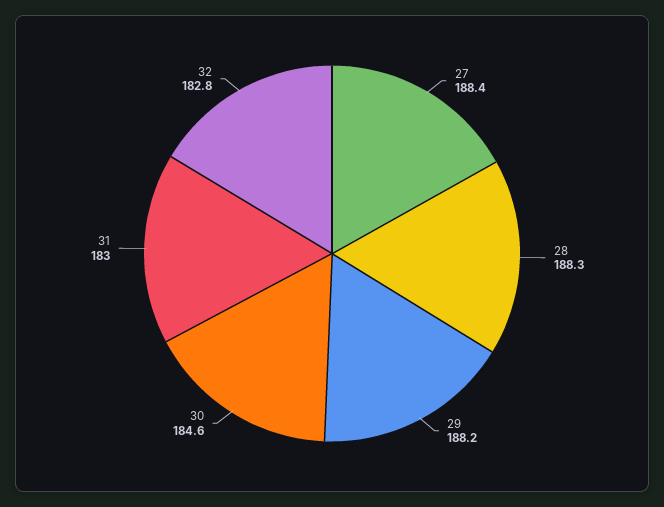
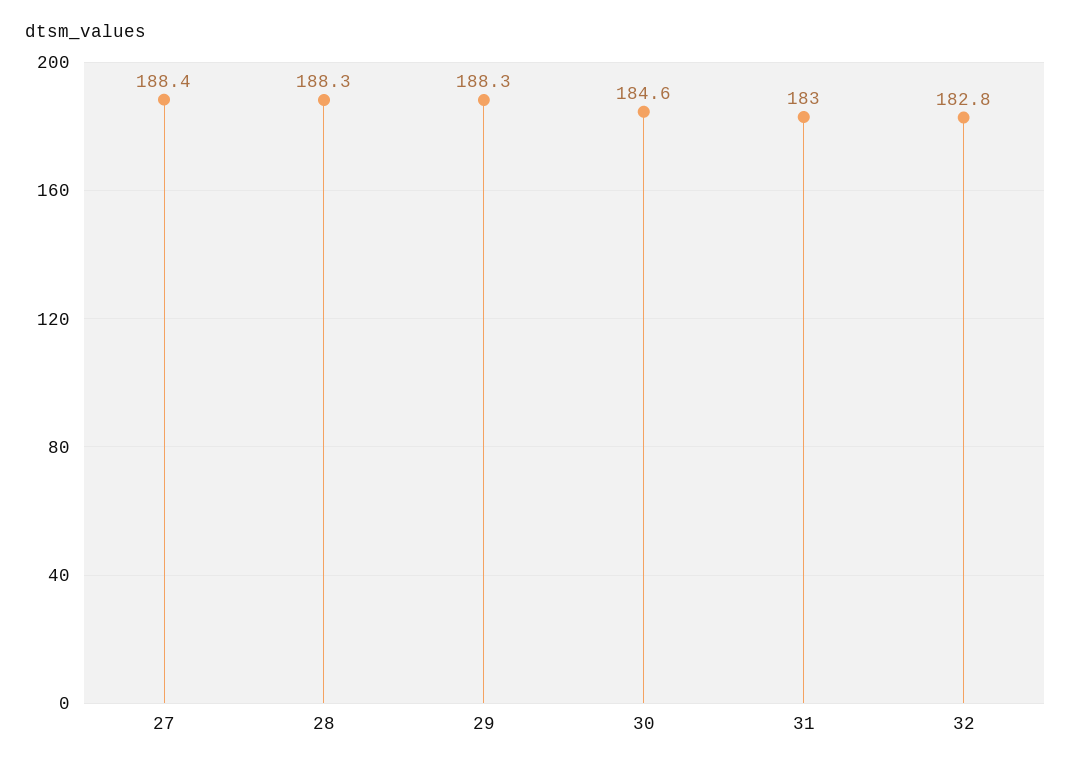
29: 188.2 -> 188.3

